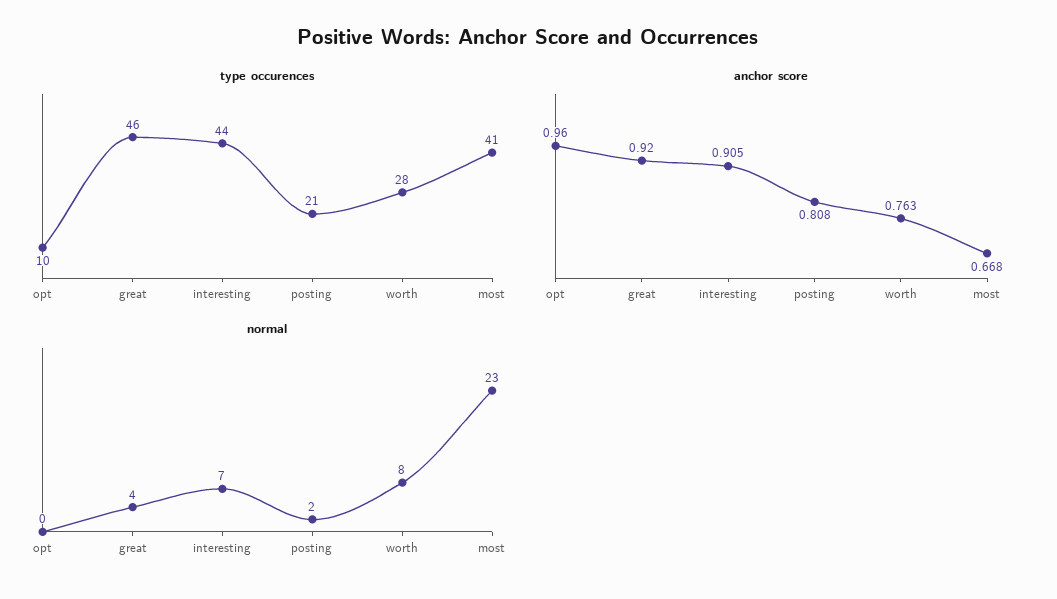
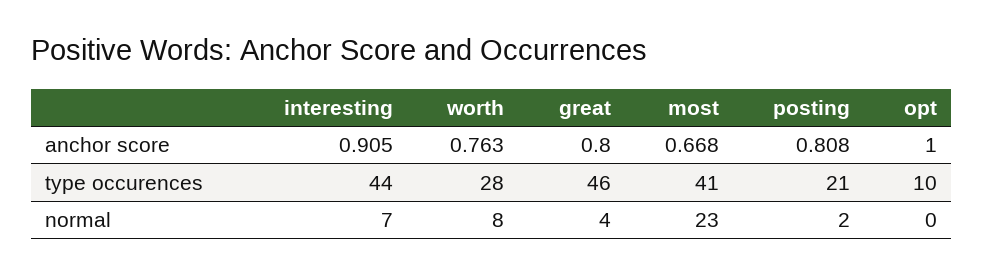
anchor score, opt: 0.96 -> 1
anchor score, great: 0.92 -> 0.8

